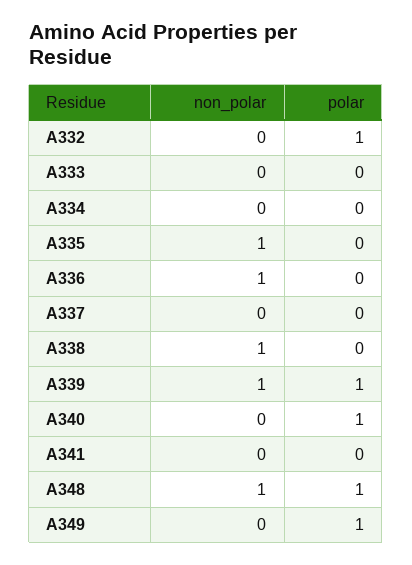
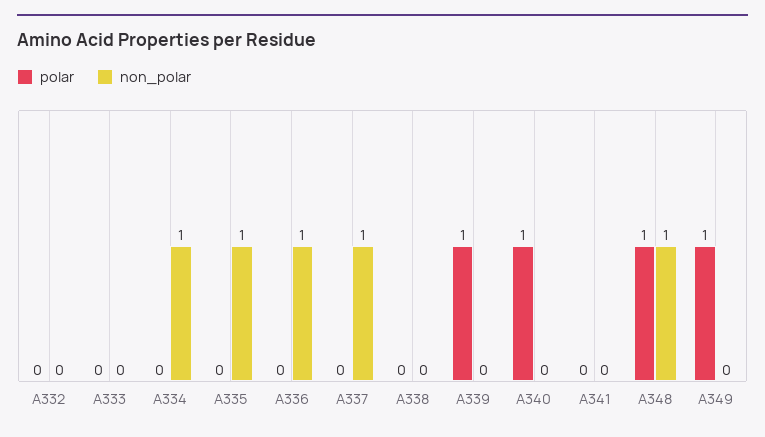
polar, A332: 1 -> 0
non_polar, A334: 0 -> 1
non_polar, A337: 0 -> 1
non_polar, A338: 1 -> 0
non_polar, A339: 1 -> 0

